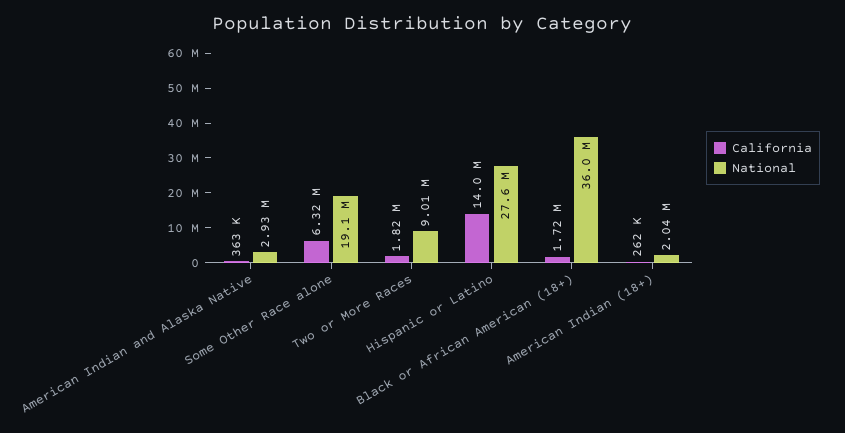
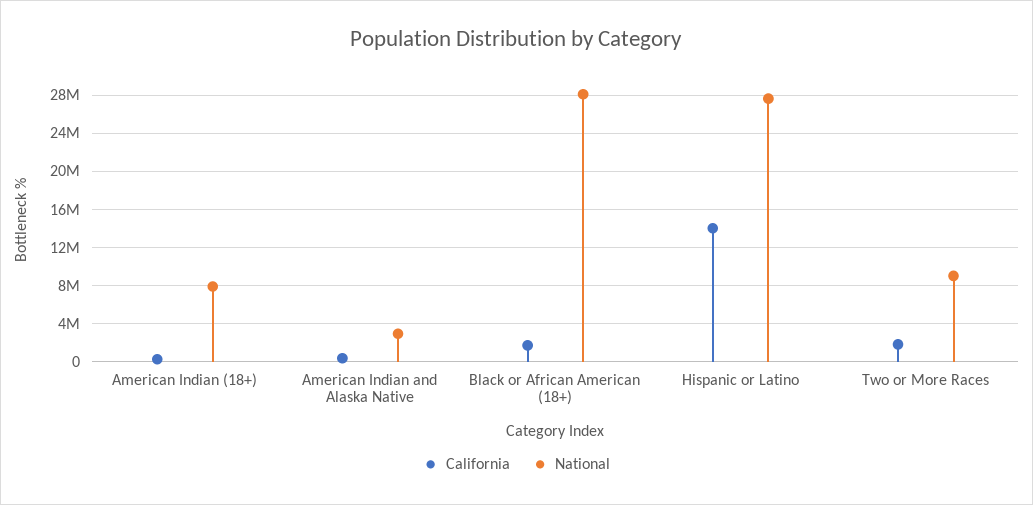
California, Some Other Race alone: 6320000 -> none
National, Some Other Race alone: 19100000 -> none
National, Black or African American (18+): 36000000 -> 28000000
National, American Indian (18+): 2040000 -> 8000000

